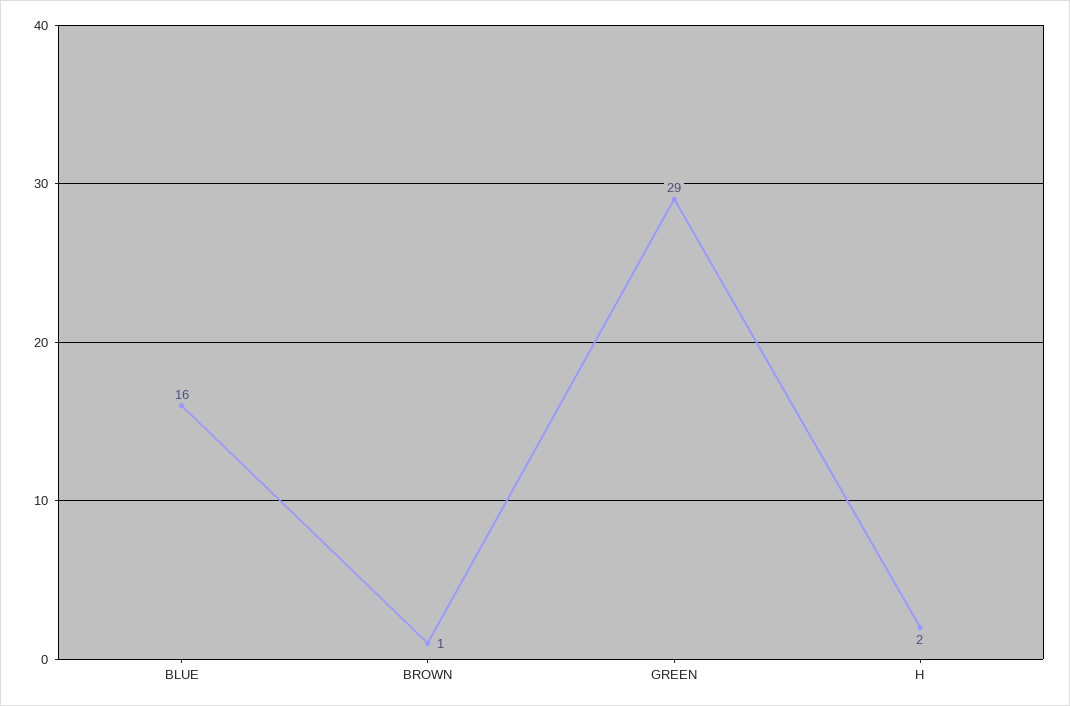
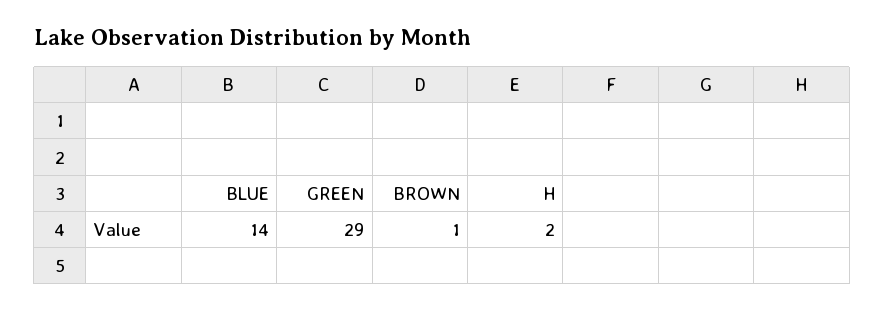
BLUE: 16 -> 14

